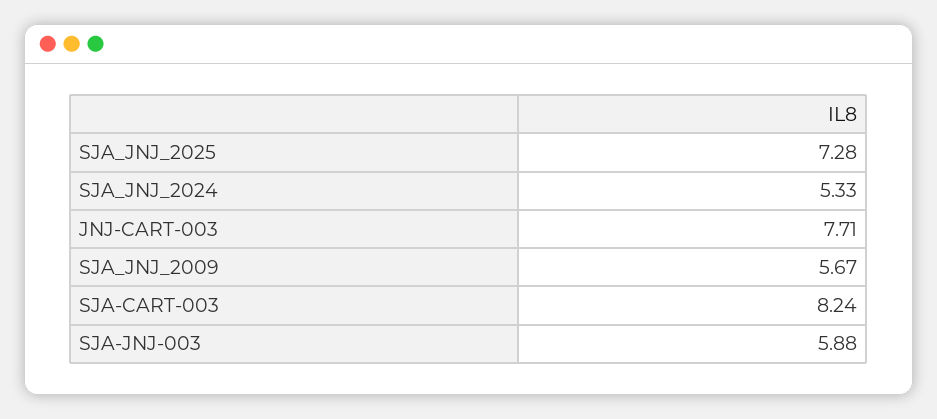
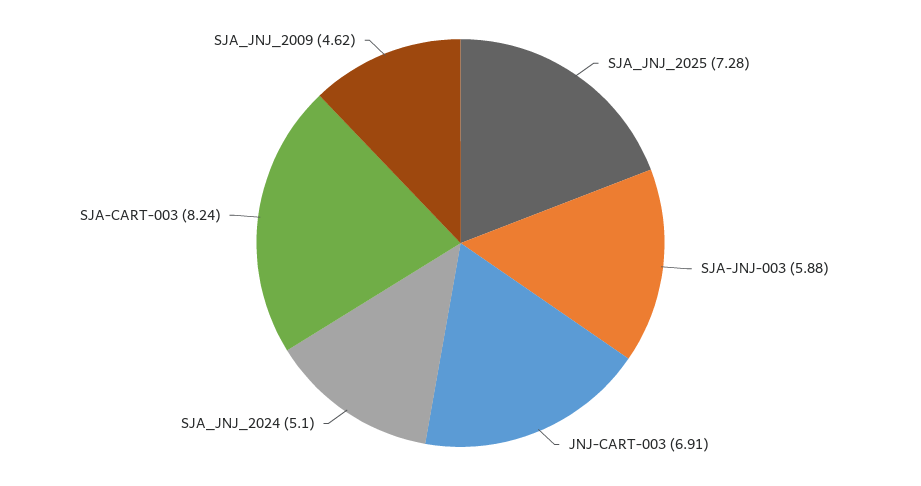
SJA_JNJ_2024: 5.33 -> 5.1
JNJ-CART-003: 7.71 -> 6.91
SJA_JNJ_2009: 5.67 -> 4.62

